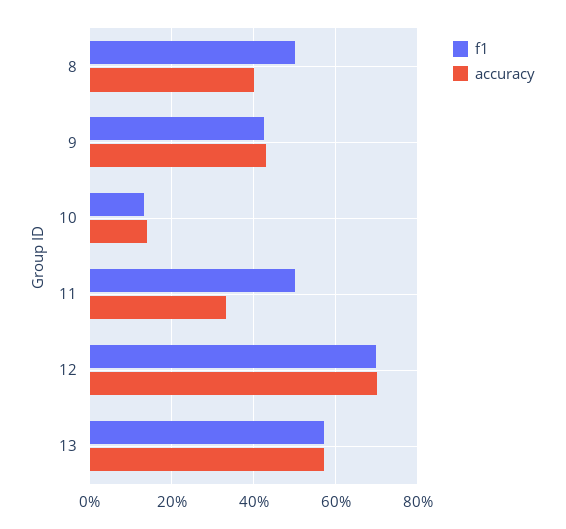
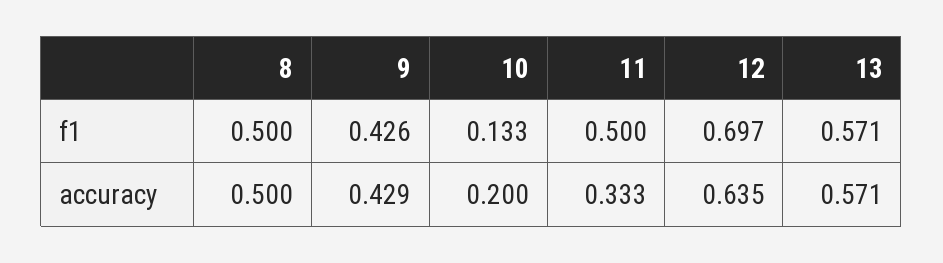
accuracy, 8: 0.4 -> 0.5
accuracy, 10: 0.14 -> 0.2
accuracy, 12: 0.7 -> 0.635

